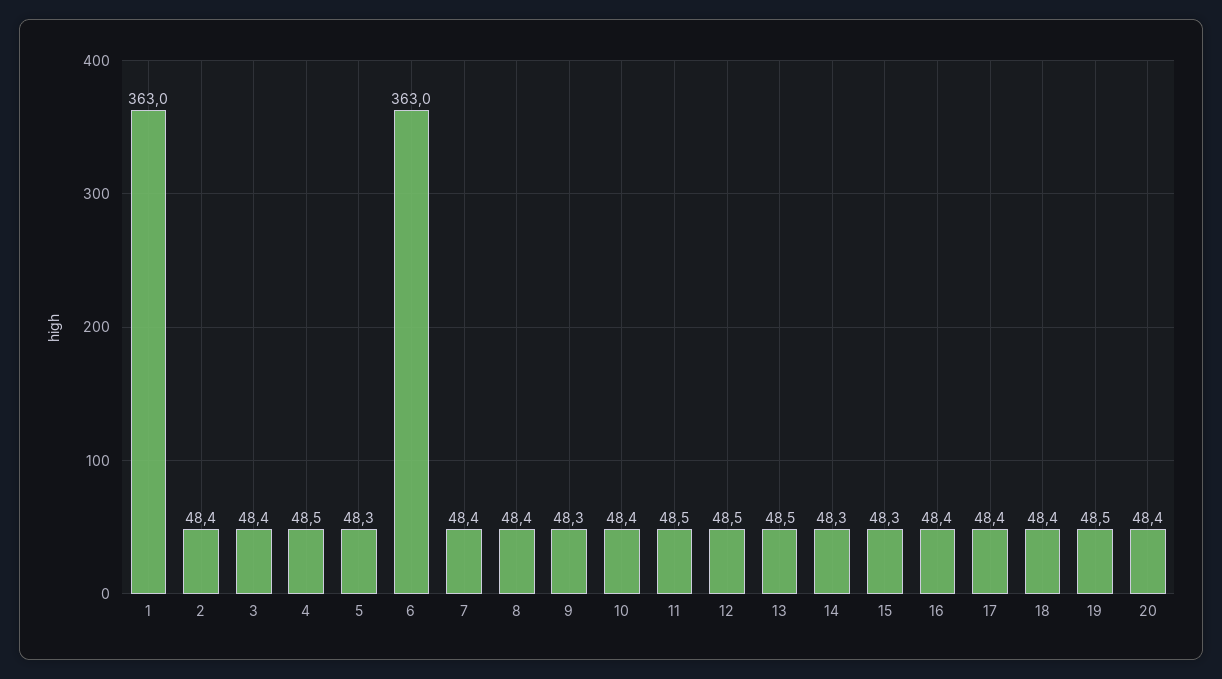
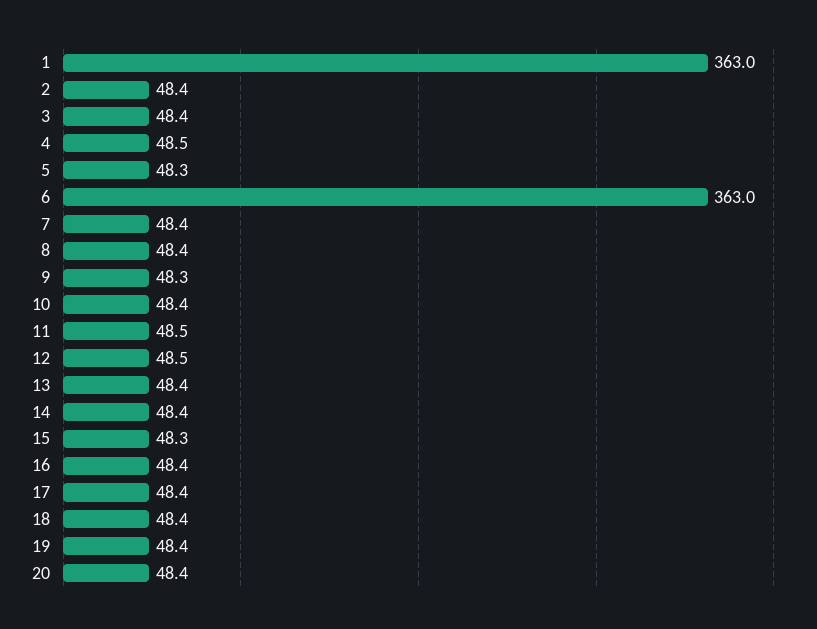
13: 48.5 -> 48.4
14: 48.3 -> 48.4
19: 48.5 -> 48.4

